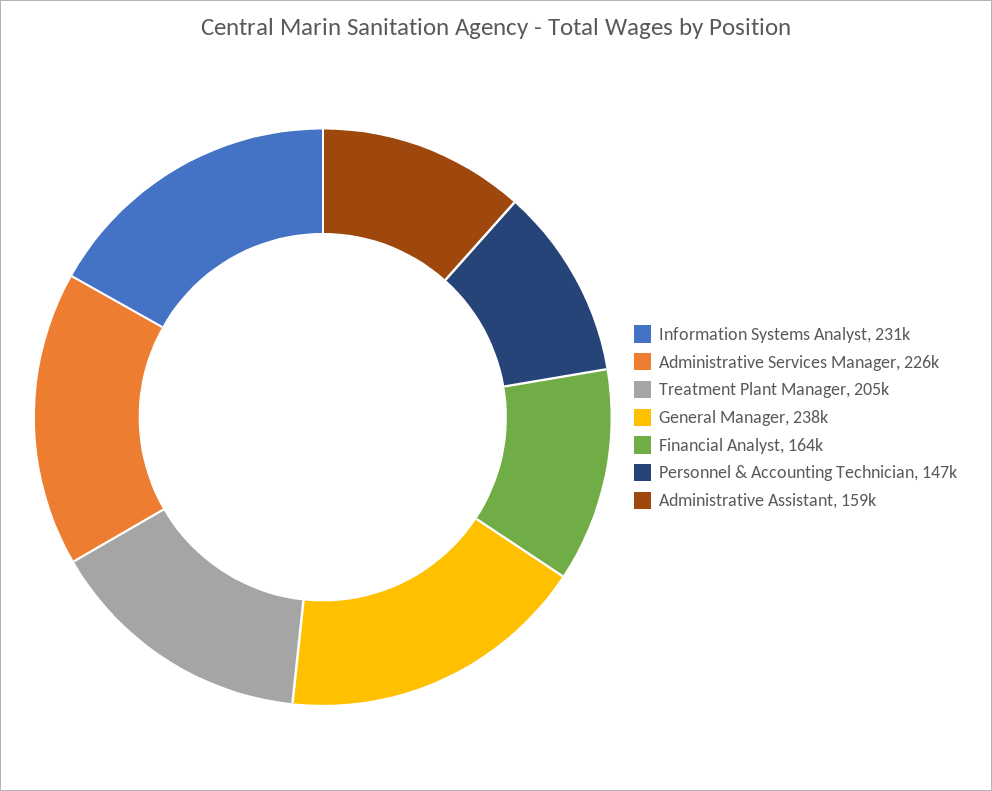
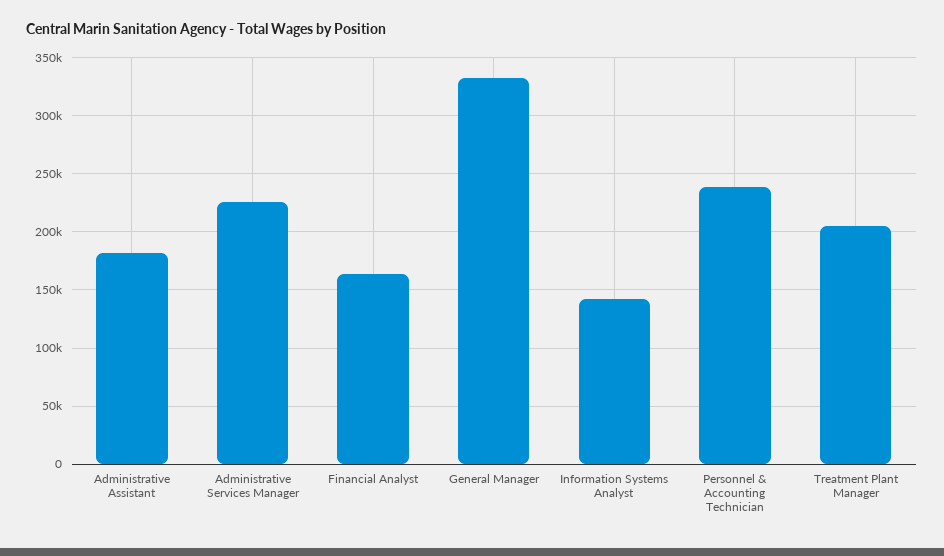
Information Systems Analyst: 231000 -> 140000
General Manager: 238000 -> 330000
Personnel & Accounting Technician: 147000 -> 240000
Administrative Assistant: 159000 -> 180000

